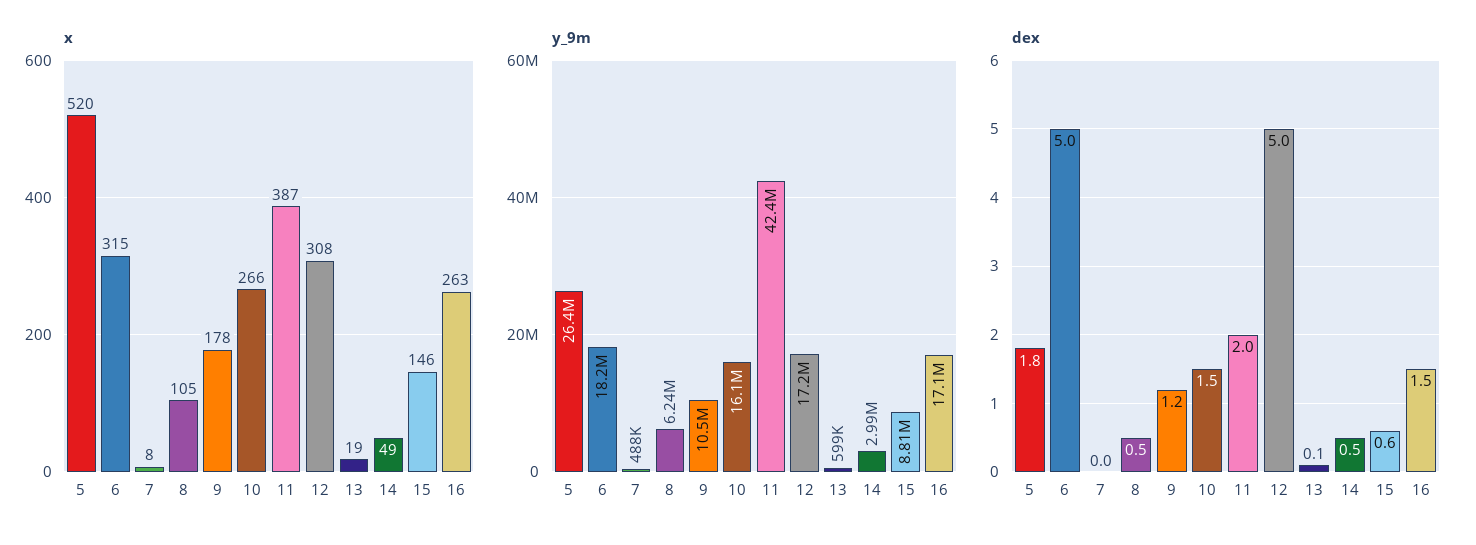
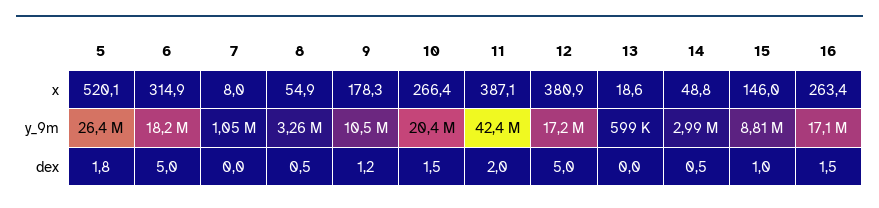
x, 8: 105 -> 54.9
x, 12: 308 -> 380.9
y_9m, 7: 488000 -> 1050000
y_9m, 8: 6240000 -> 3260000
y_9m, 10: 16100000 -> 20400000
dex, 13: 0.1 -> 0
dex, 15: 0.6 -> 1

